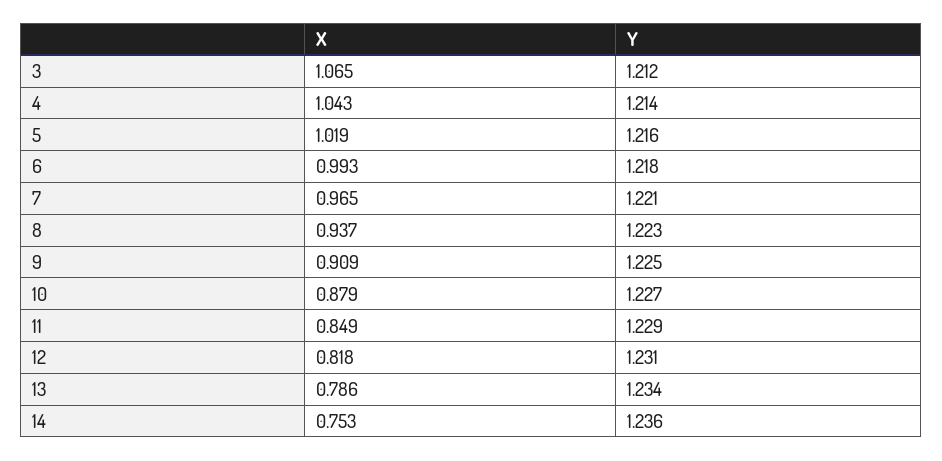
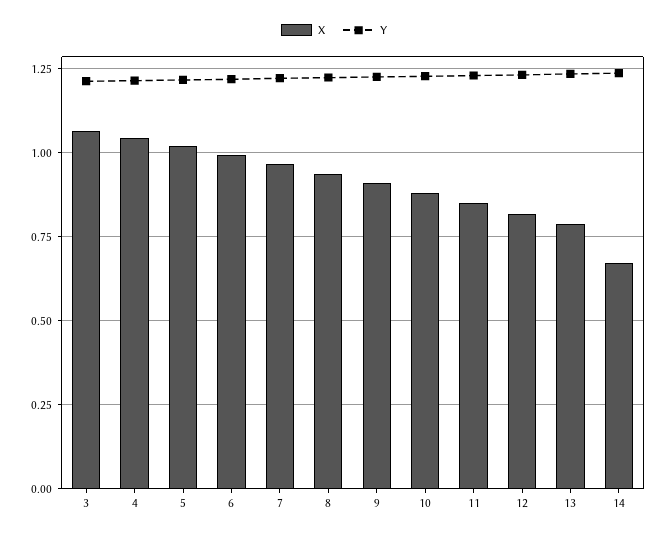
X, 14: 0.753 -> 0.675

